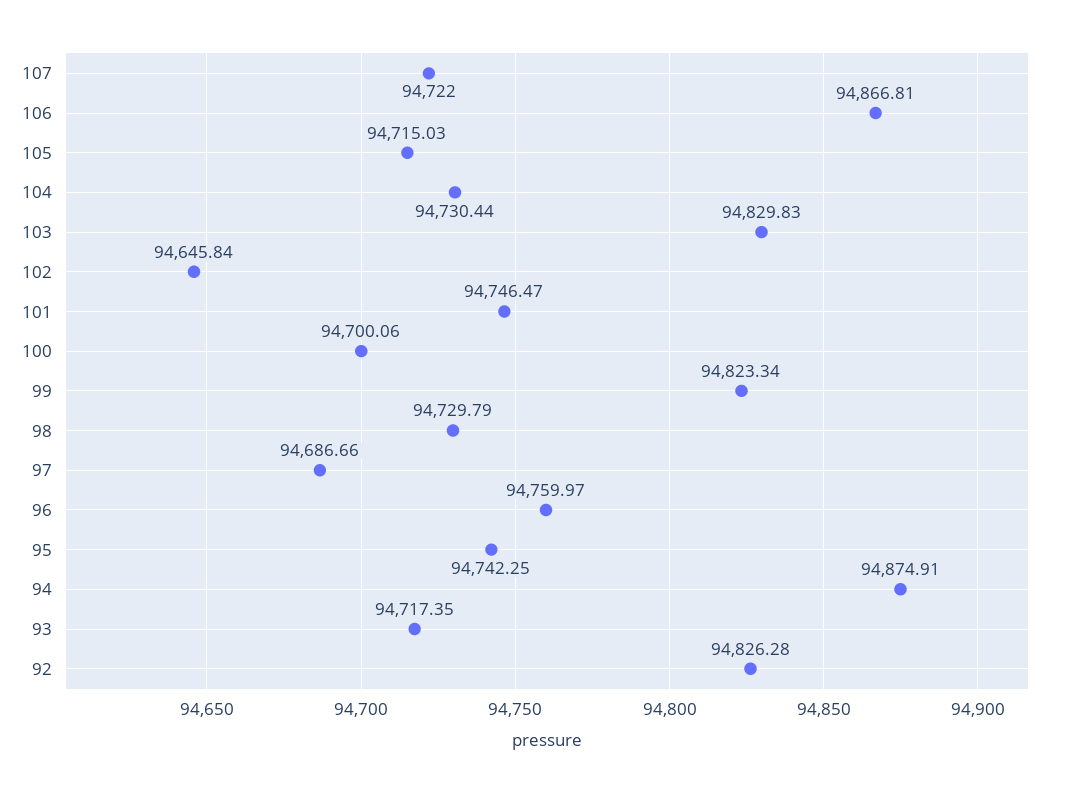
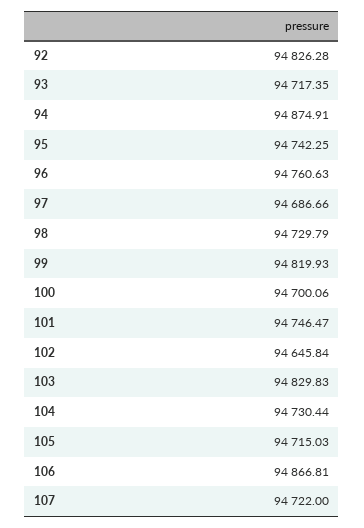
99: 94823.34 -> 94819.93
96: 94759.97 -> 94760.63

